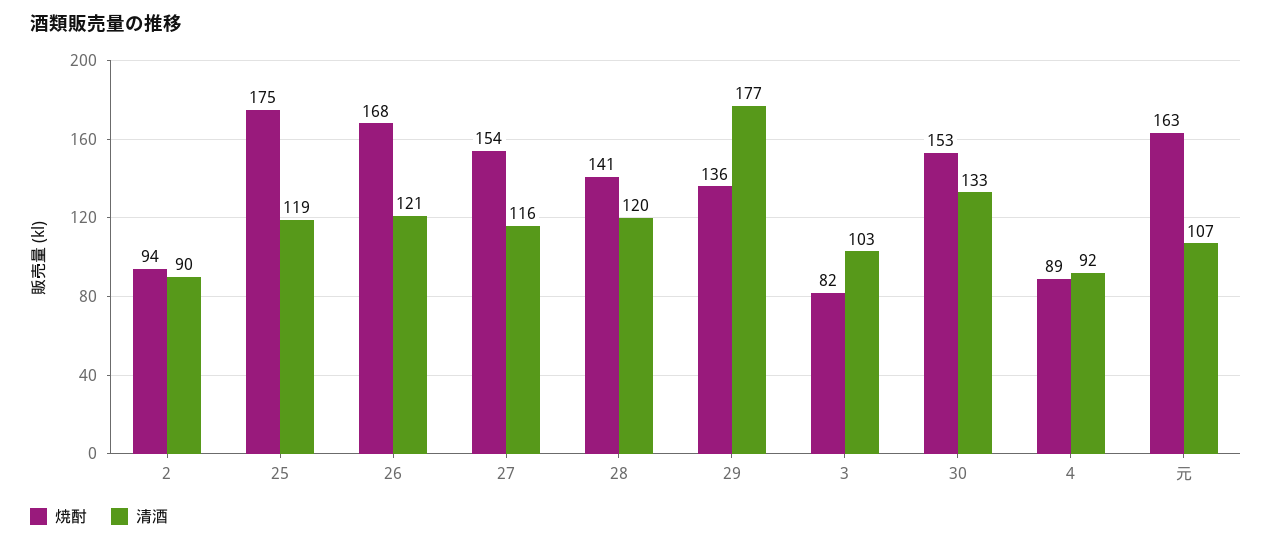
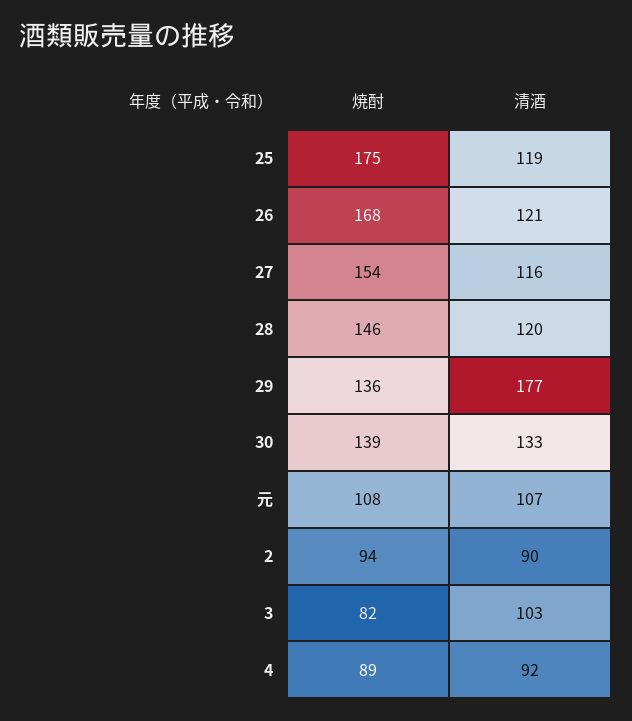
焼酎, 28: 141 -> 146
焼酎, 30: 153 -> 139
焼酎, 元: 163 -> 108

